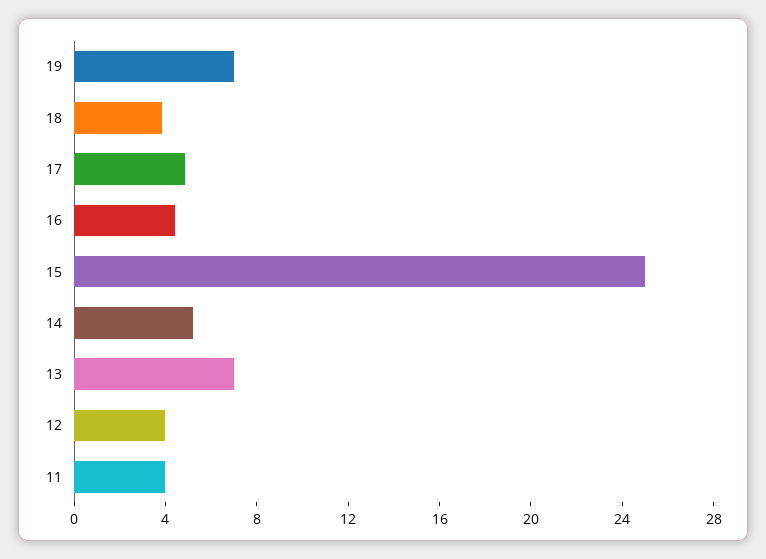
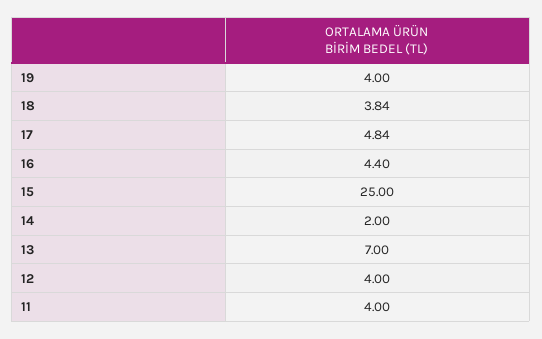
19: 7 -> 4
14: 5 -> 2

